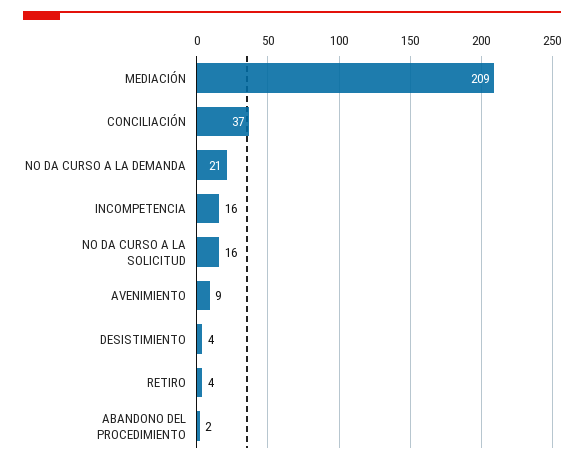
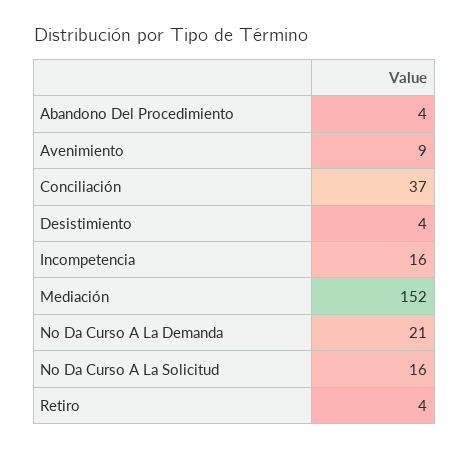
MEDIACIÓN: 209 -> 152
ABANDONO DEL PROCEDIMIENTO: 2 -> 4

